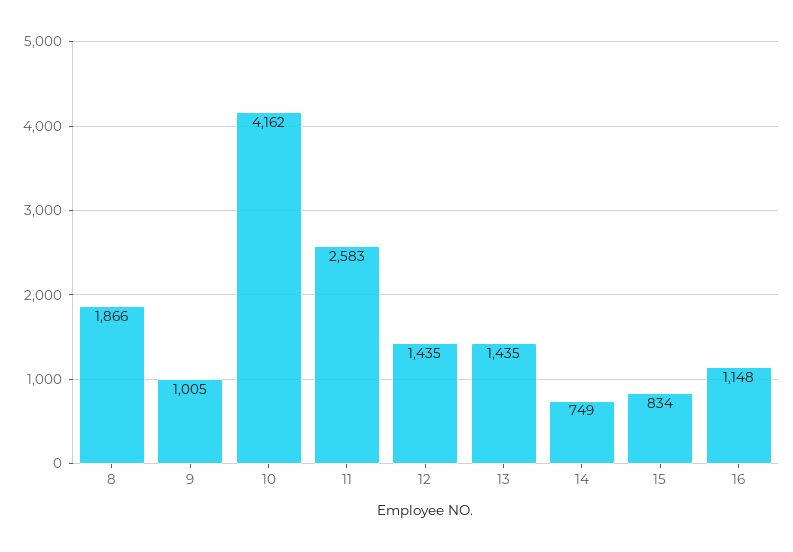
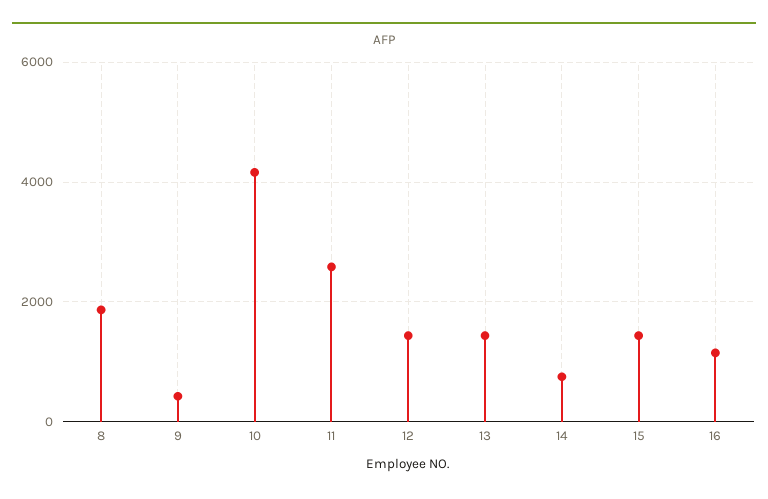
9: 1005 -> 400
15: 834 -> 1400

